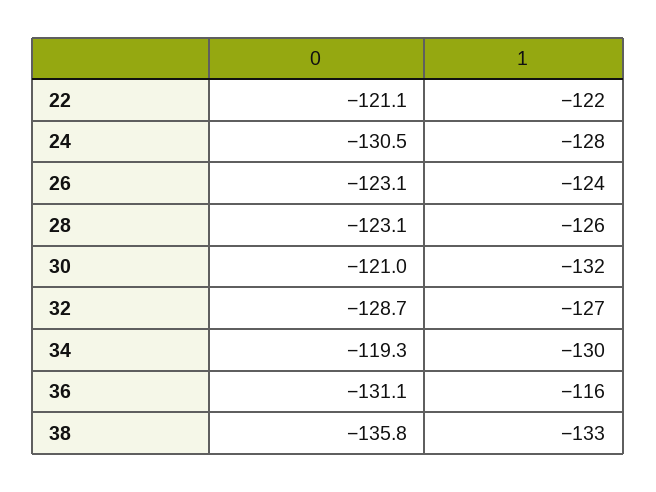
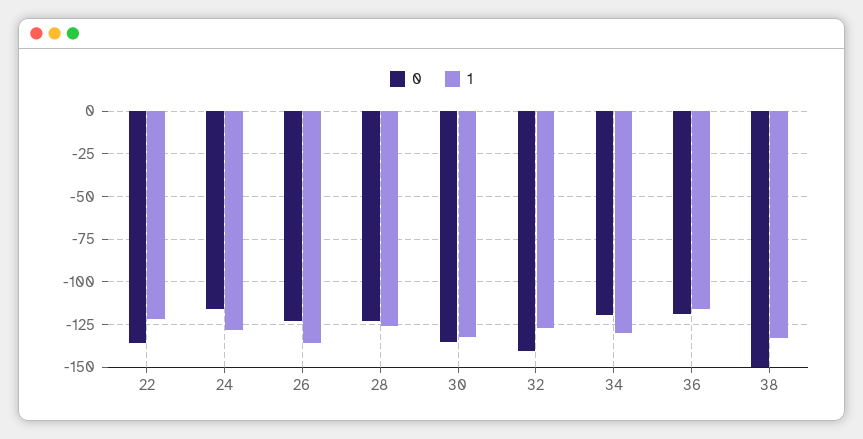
0, 22: -121.1 -> -135
0, 24: -130.5 -> -115
1, 26: -124 -> -135
0, 30: -121 -> -135
0, 32: -128.7 -> -140
0, 36: -131.1 -> -120
0, 38: -135.8 -> -150

